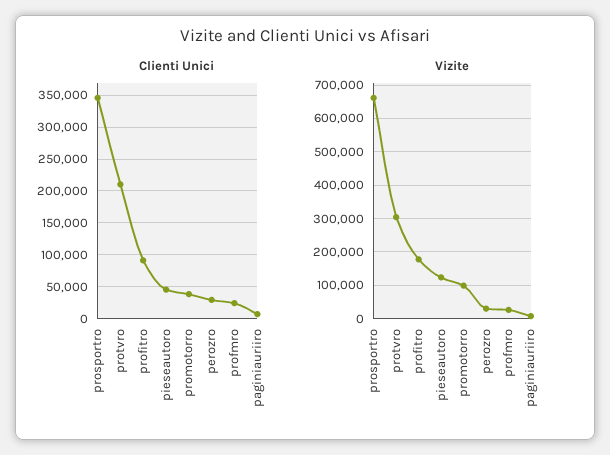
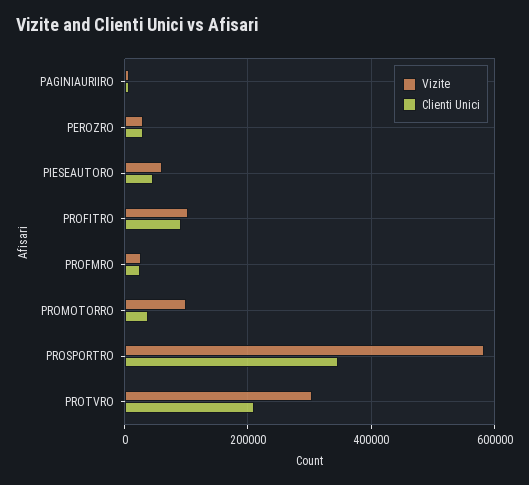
Vizite, prosportro: 660000 -> 580000
Vizite, profitro: 180000 -> 100000
Vizite, pieseautoro: 120000 -> 60000

